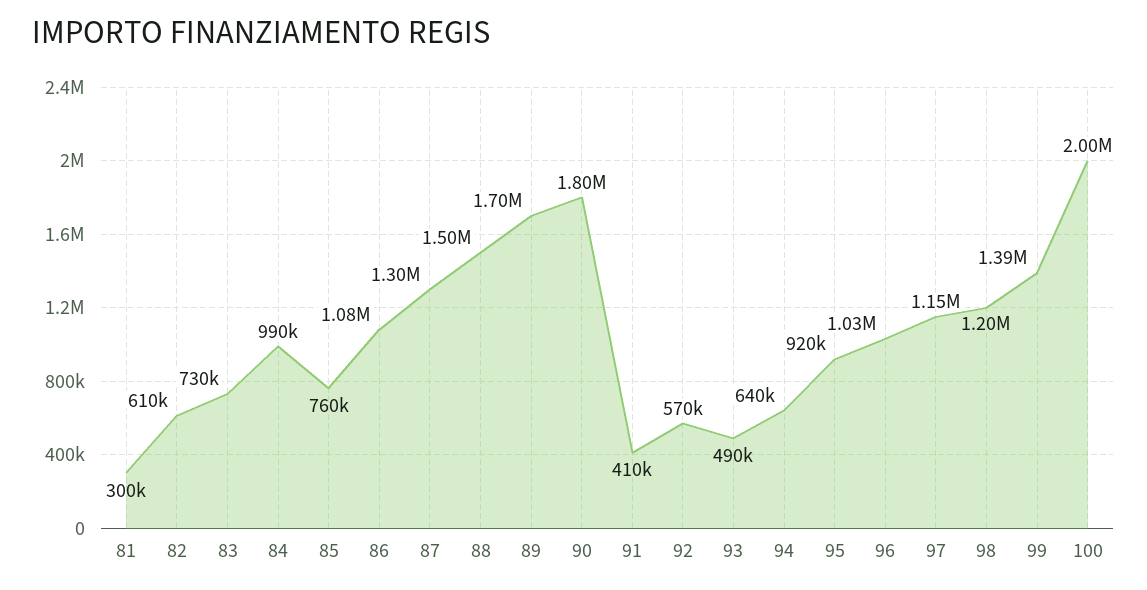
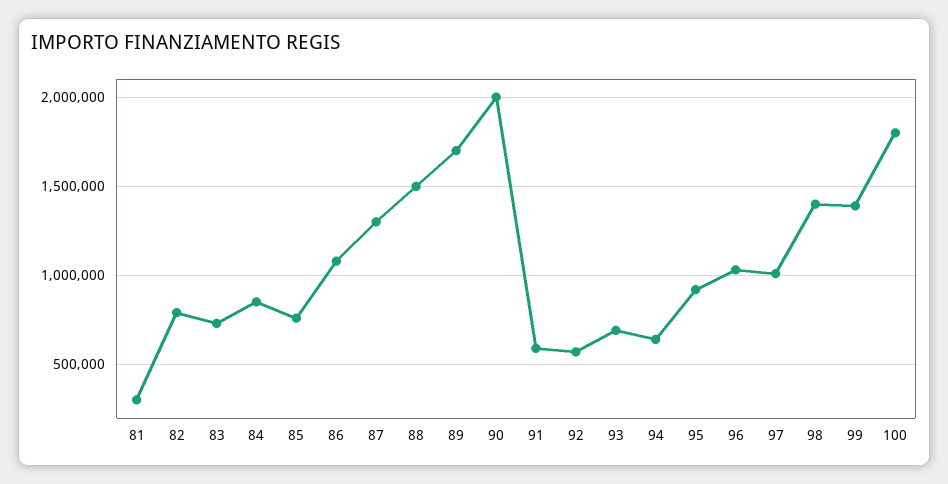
82: 610000 -> 800000
84: 990000 -> 850000
90: 1800000 -> 2000000
91: 410000 -> 600000
93: 490000 -> 700000
97: 1150000 -> 1000000
98: 1200000 -> 1400000
100: 2000000 -> 1800000

